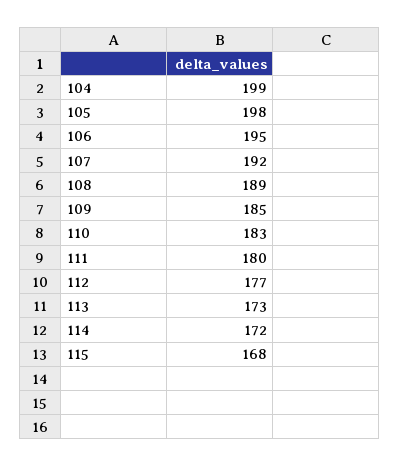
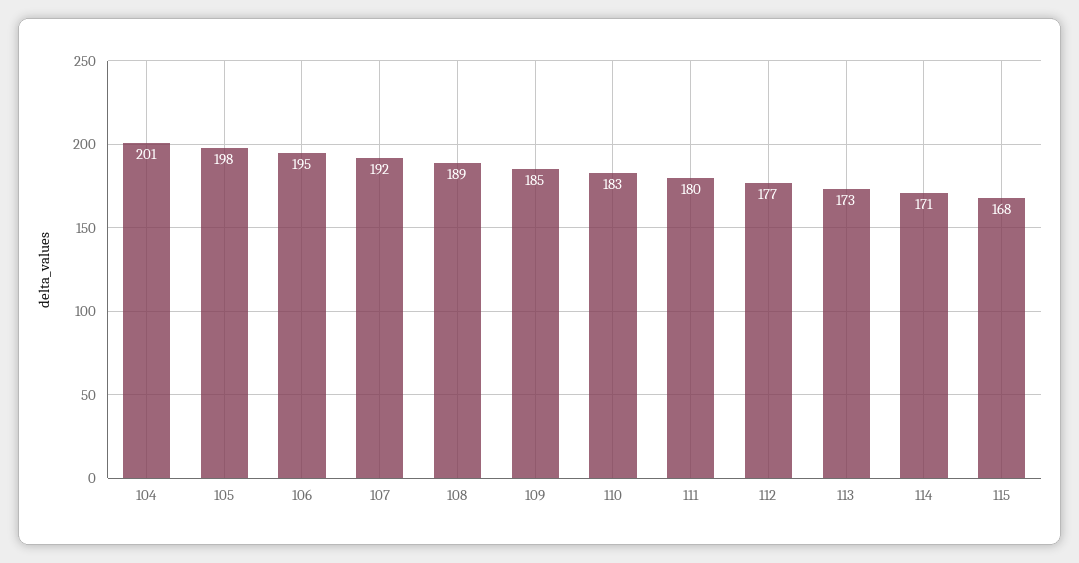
104: 199 -> 201
114: 172 -> 171

